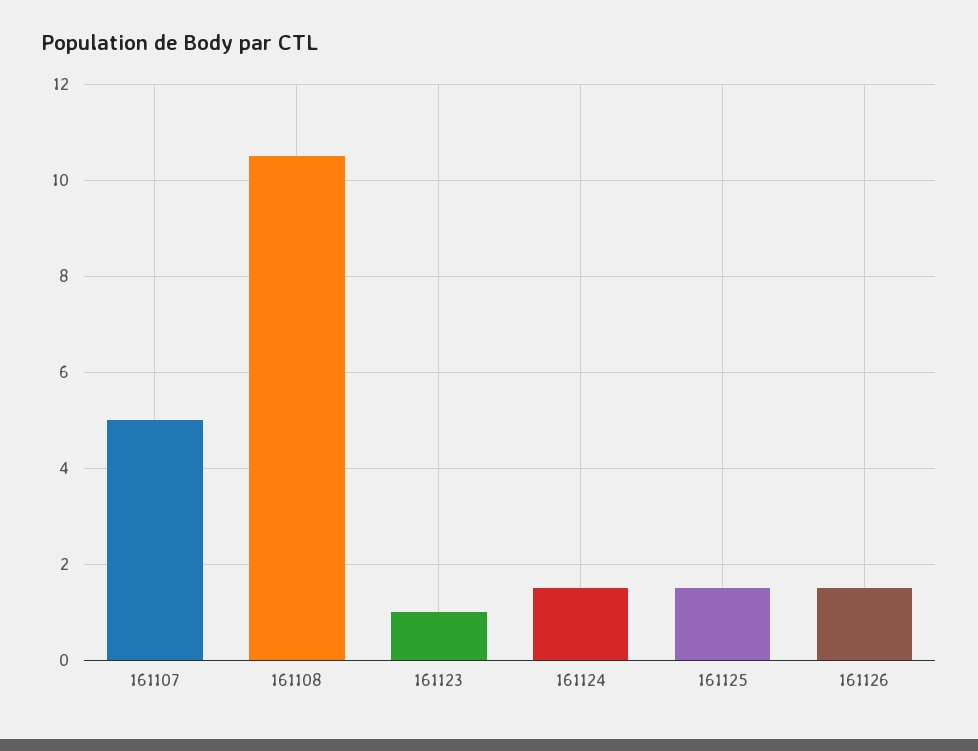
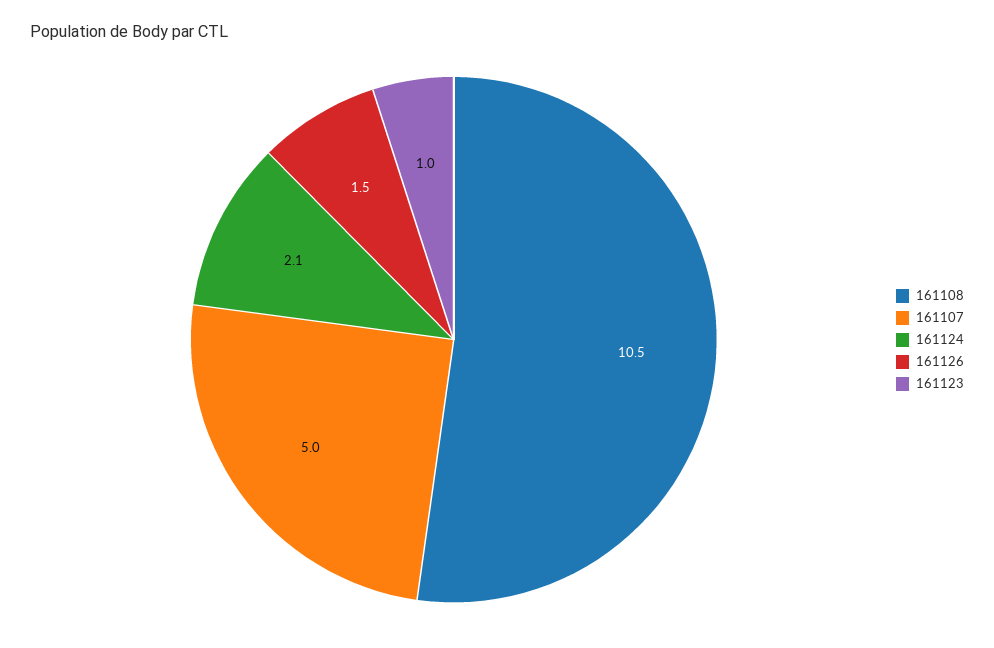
161124: 1.5 -> 2.1
161125: 1.5 -> none

